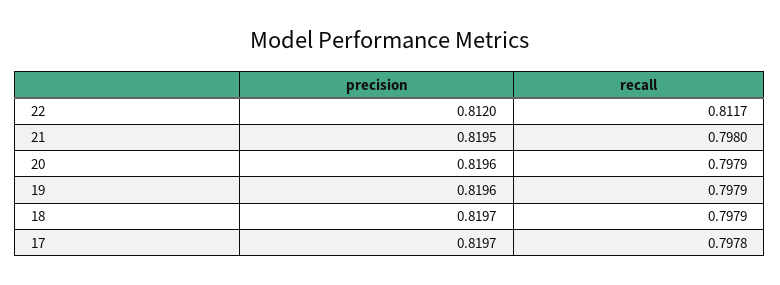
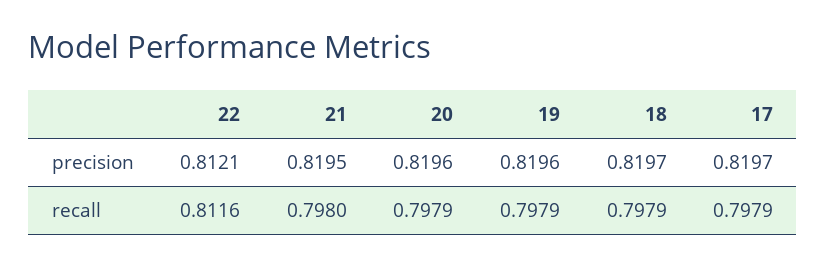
precision, 22: 0.812 -> 0.8121
recall, 22: 0.8117 -> 0.8116
recall, 17: 0.7978 -> 0.7979

